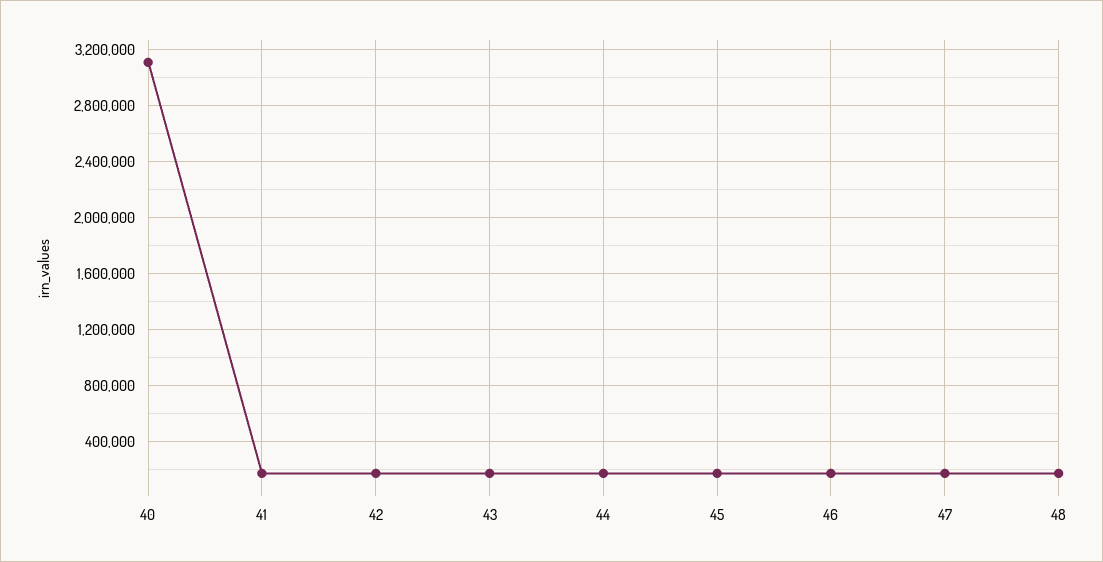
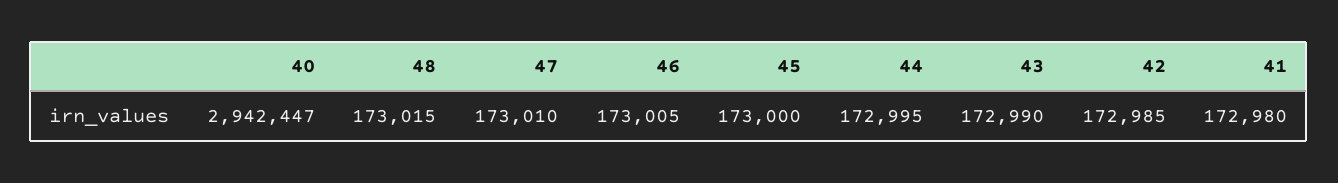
40: 3100000 -> 2942447

